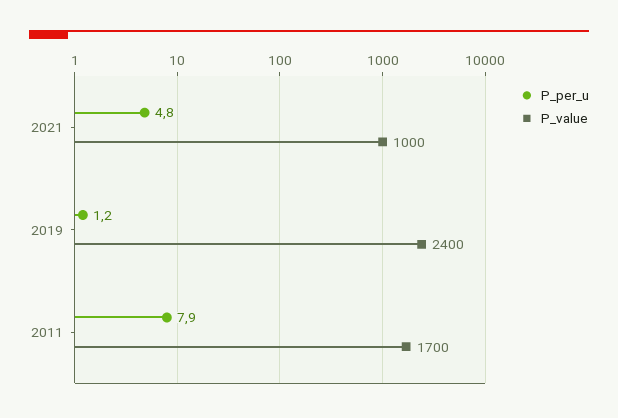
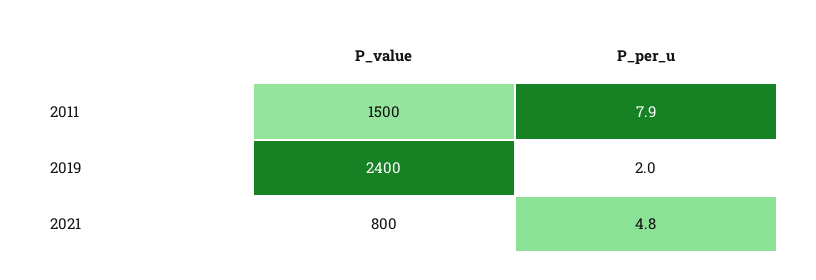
P_value, 2021: 1000 -> 800
P_per_u, 2019: 1.2 -> 2
P_value, 2011: 1700 -> 1500

